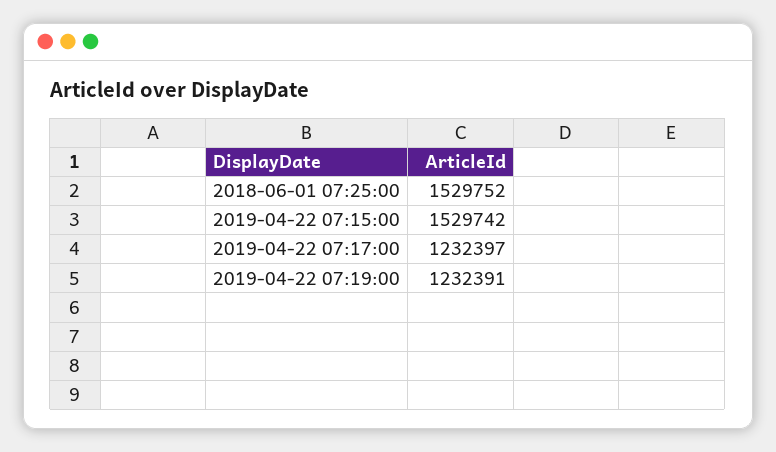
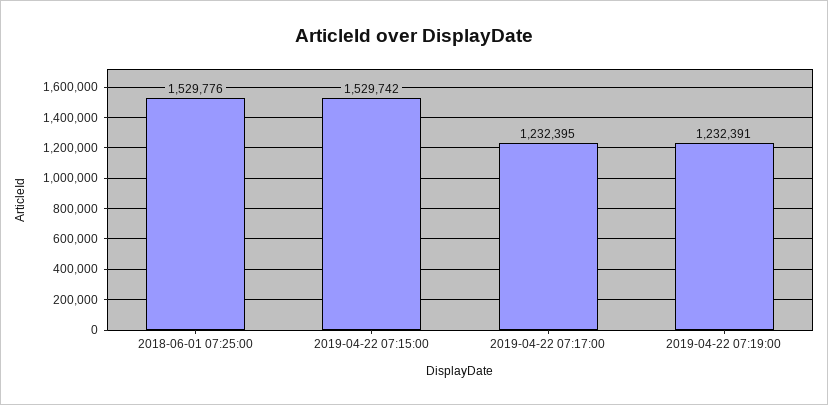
2018-06-01 07:25:00: 1529752 -> 1529776
2019-04-22 07:17:00: 1232397 -> 1232395

